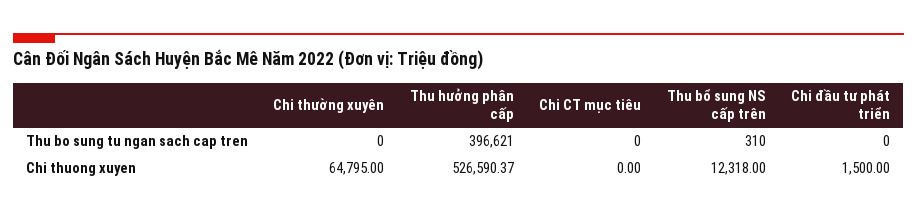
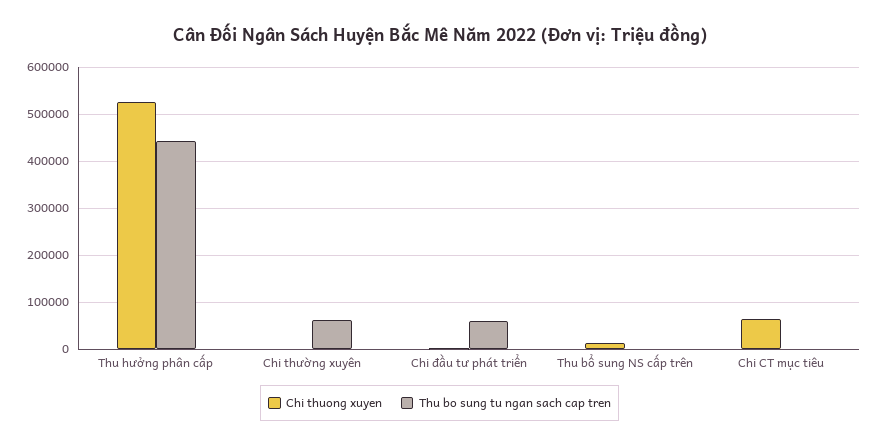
Thu bo sung tu ngan sach cap tren, Chi thường xuyên: 0 -> 60000
Thu bo sung tu ngan sach cap tren, Thu hưởng phân cấp: 396621 -> 440000
Thu bo sung tu ngan sach cap tren, Chi đầu tư phát triển: 0 -> 60000
Chi thuong xuyen, Chi thường xuyên: 64795 -> 0
Chi thuong xuyen, Chi CT mục tiêu: 0 -> 60000

